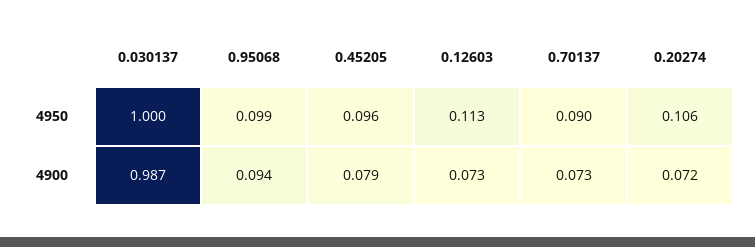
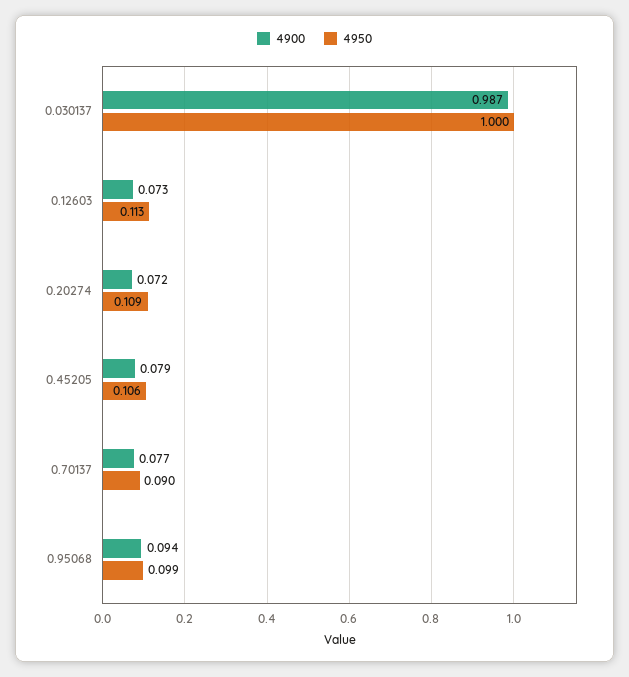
4950, 0.45205: 0.096 -> 0.106
4950, 0.20274: 0.106 -> 0.109
4900, 0.70137: 0.073 -> 0.077

